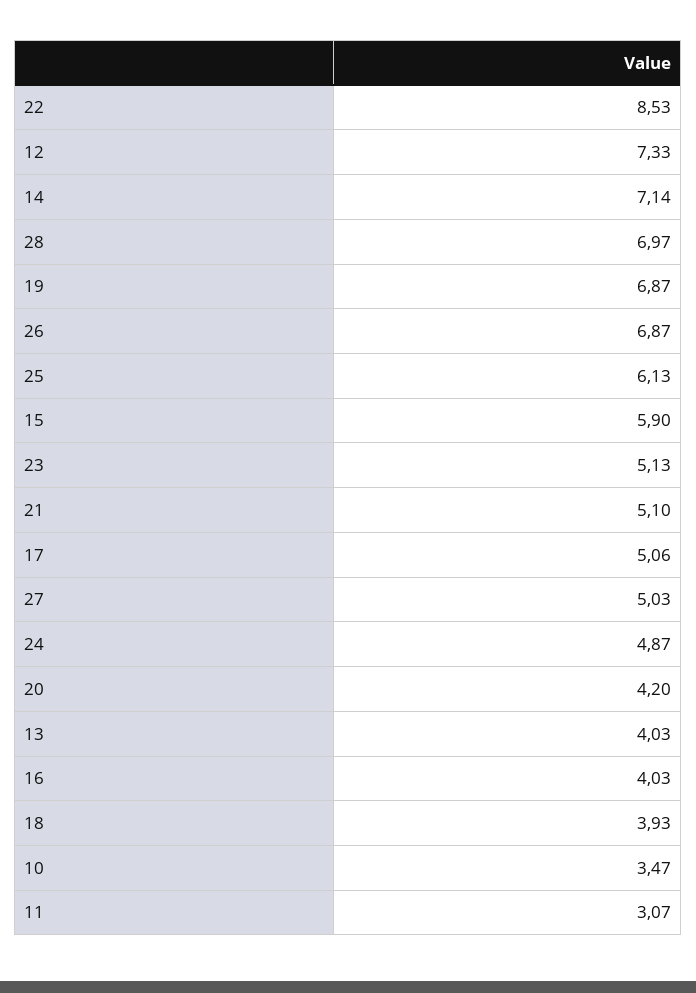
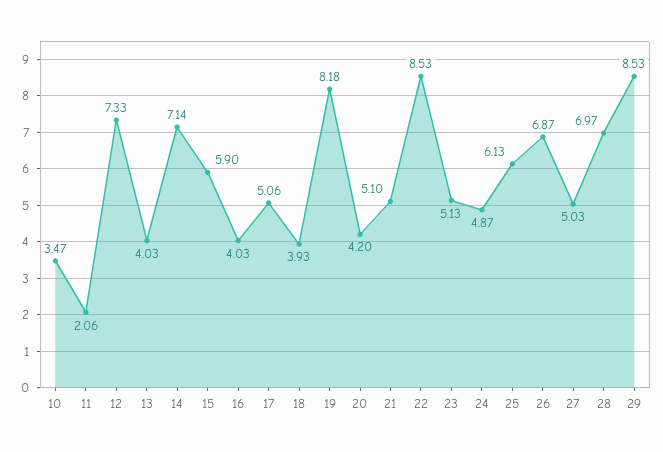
19: 6.87 -> 8.18
11: 3.07 -> 2.06
29: none -> 8.53

